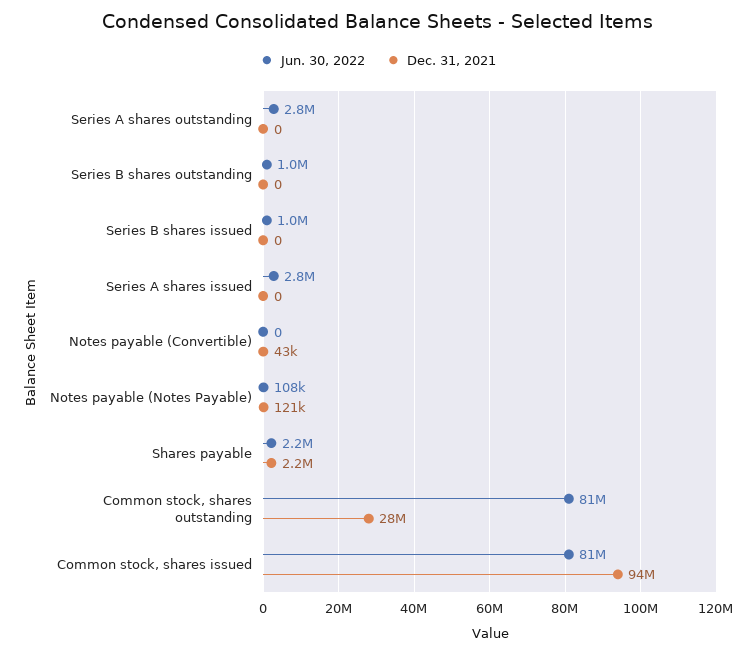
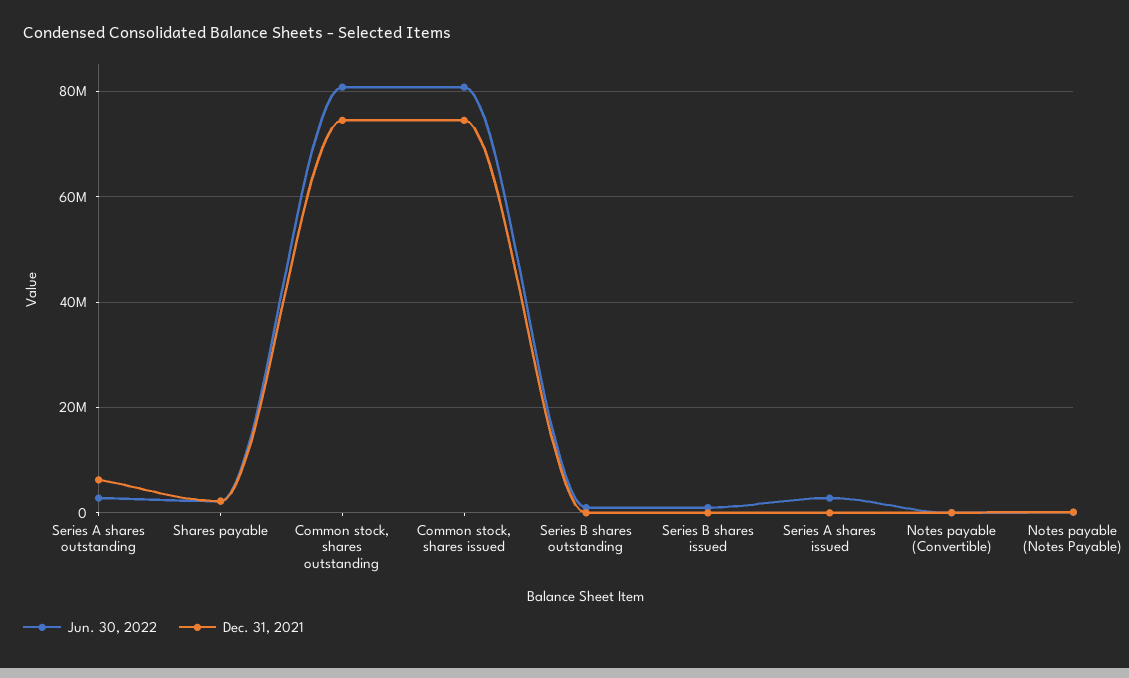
Dec. 31, 2021, Series A shares outstanding: 0 -> 6000000
Dec. 31, 2021, Common stock, shares outstanding: 28000000 -> 74000000
Dec. 31, 2021, Common stock, shares issued: 94000000 -> 74000000

